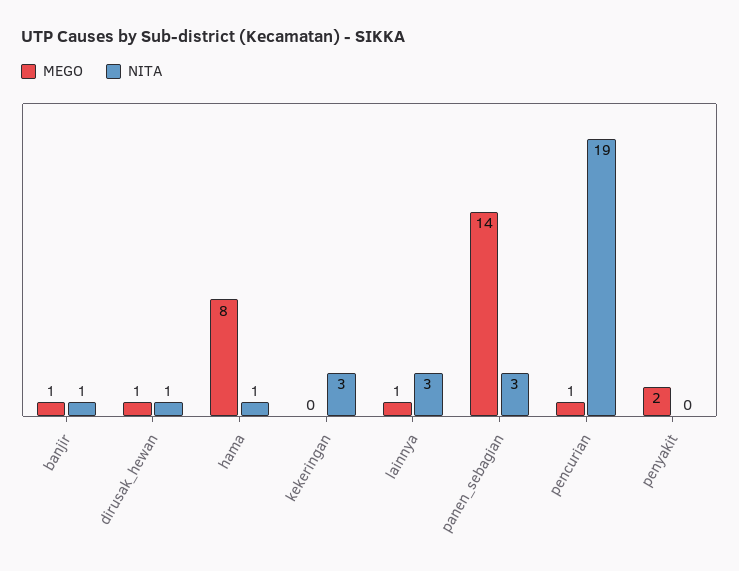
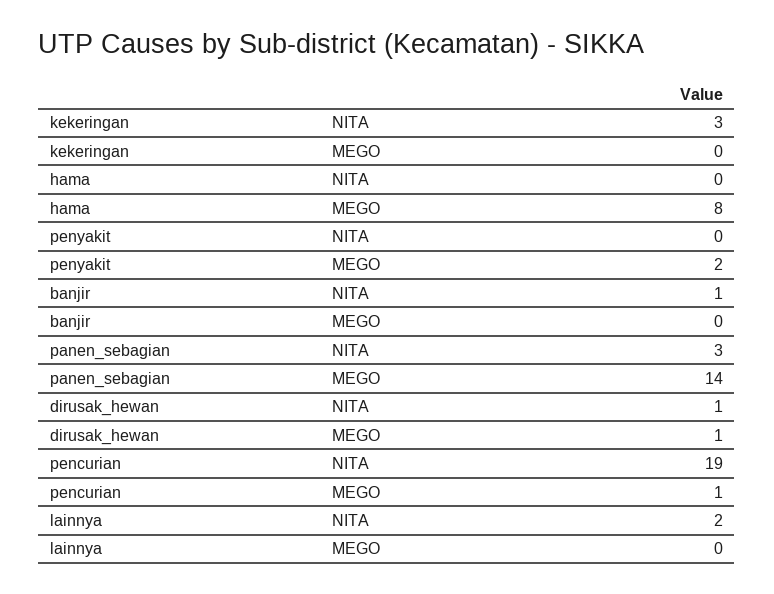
MEGO, banjir: 1 -> 0
NITA, hama: 1 -> 0
MEGO, lainnya: 1 -> 0
NITA, lainnya: 3 -> 2

